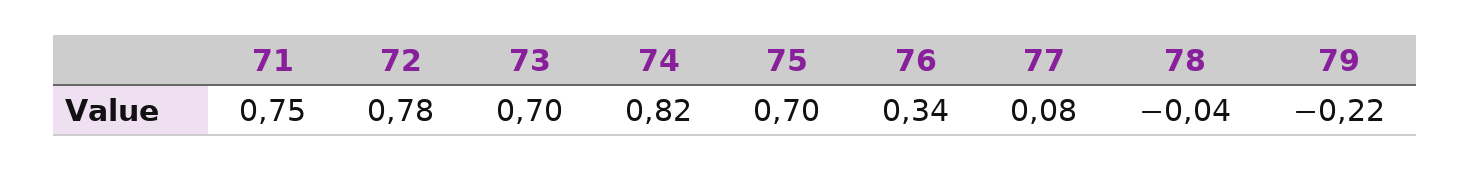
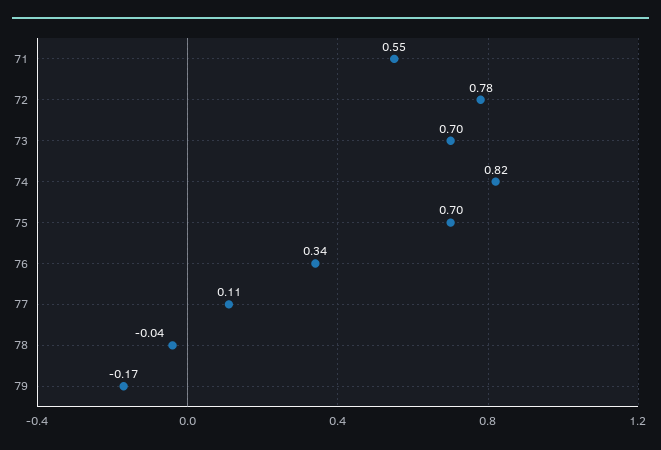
71: 0.75 -> 0.55
77: 0.08 -> 0.11
79: -0.22 -> -0.17

